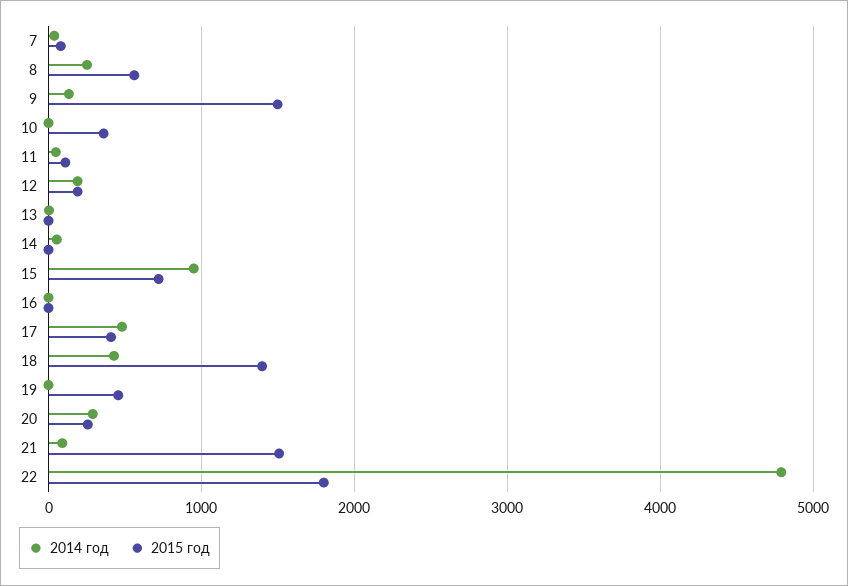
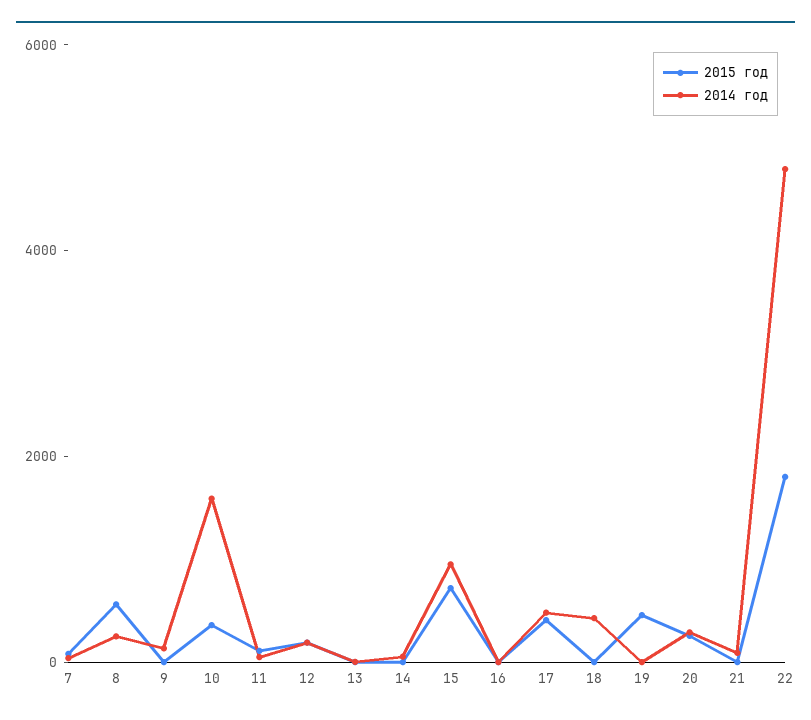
2015 год, 9: 1500 -> 0
2014 год, 10: 0 -> 1500
2015 год, 18: 1400 -> 0
2015 год, 21: 1500 -> 0

